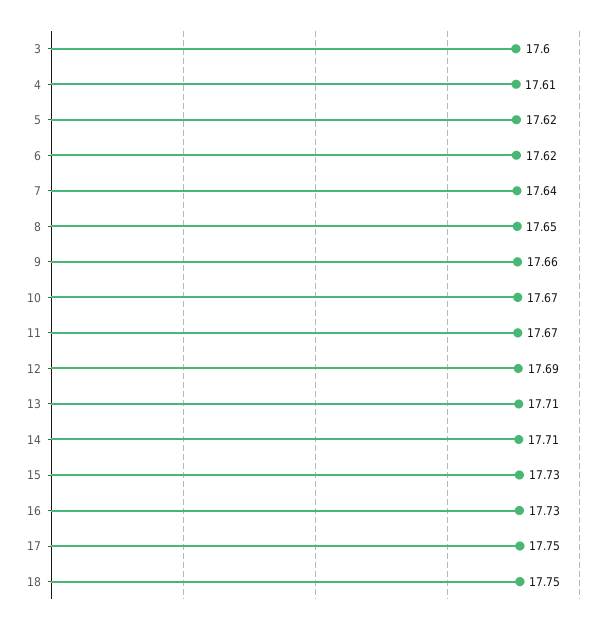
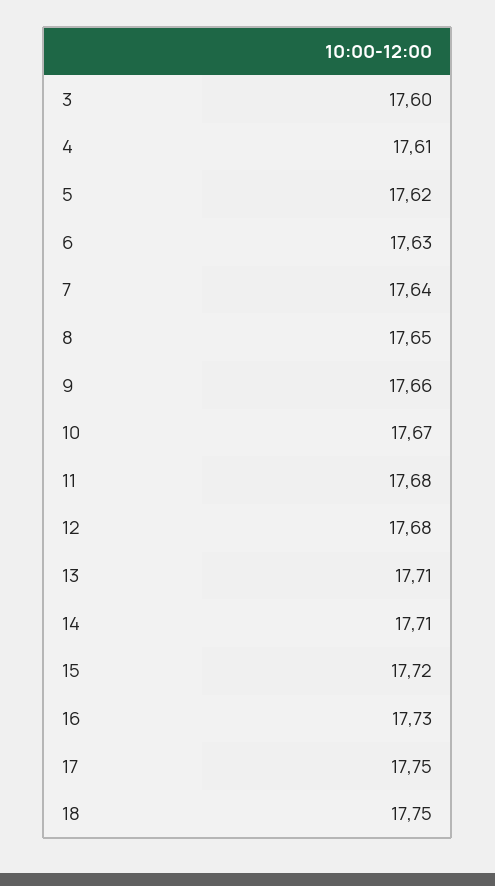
6: 17.62 -> 17.63
11: 17.67 -> 17.68
12: 17.69 -> 17.68
15: 17.73 -> 17.72

